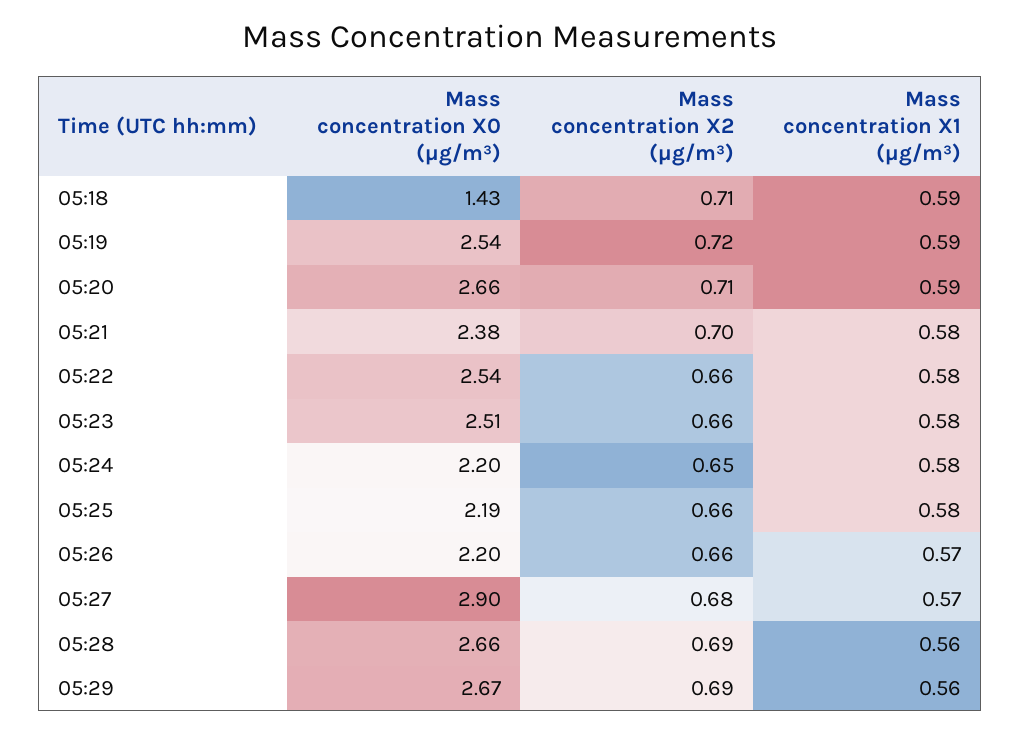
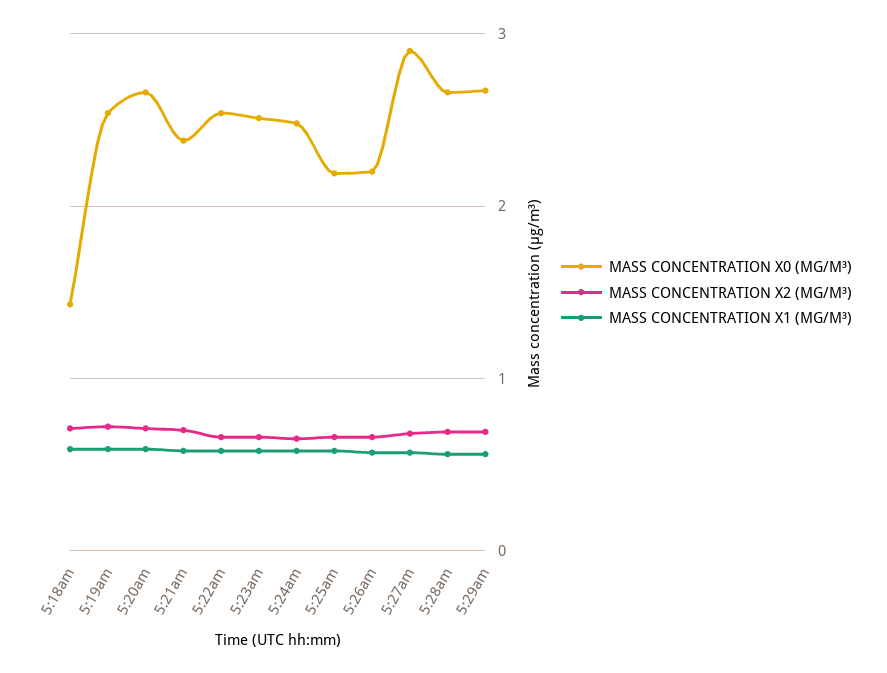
Mass concentration X0 (μg/m³), 05:24: 2.2 -> 2.5

